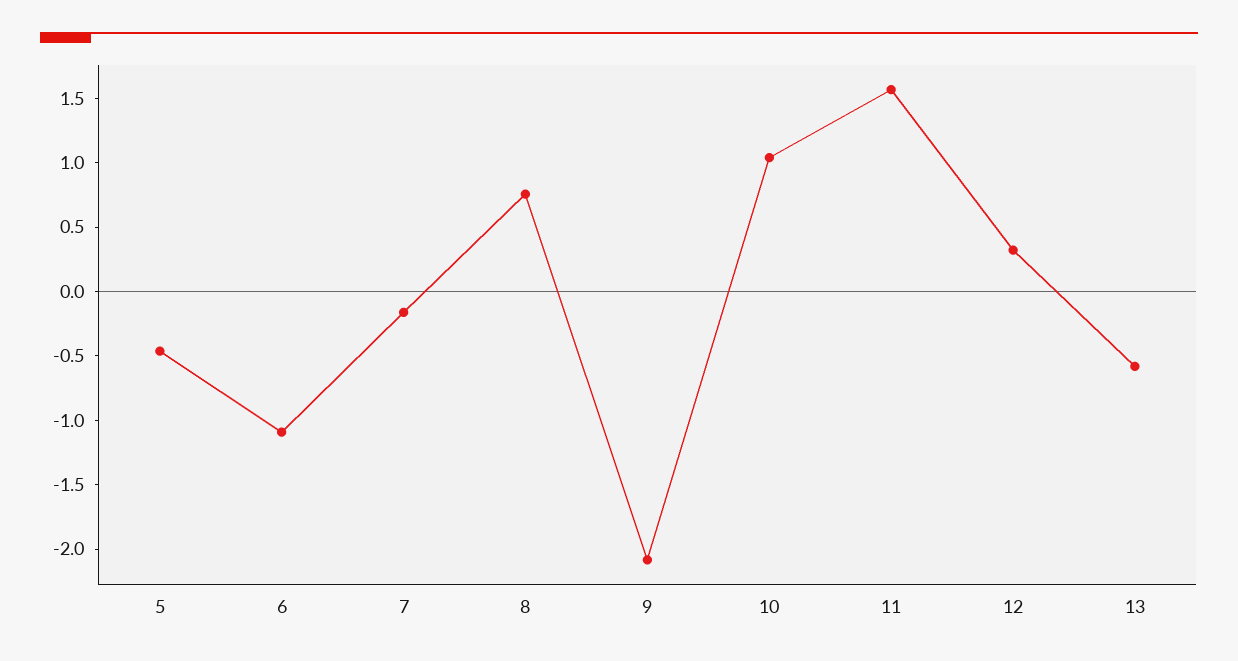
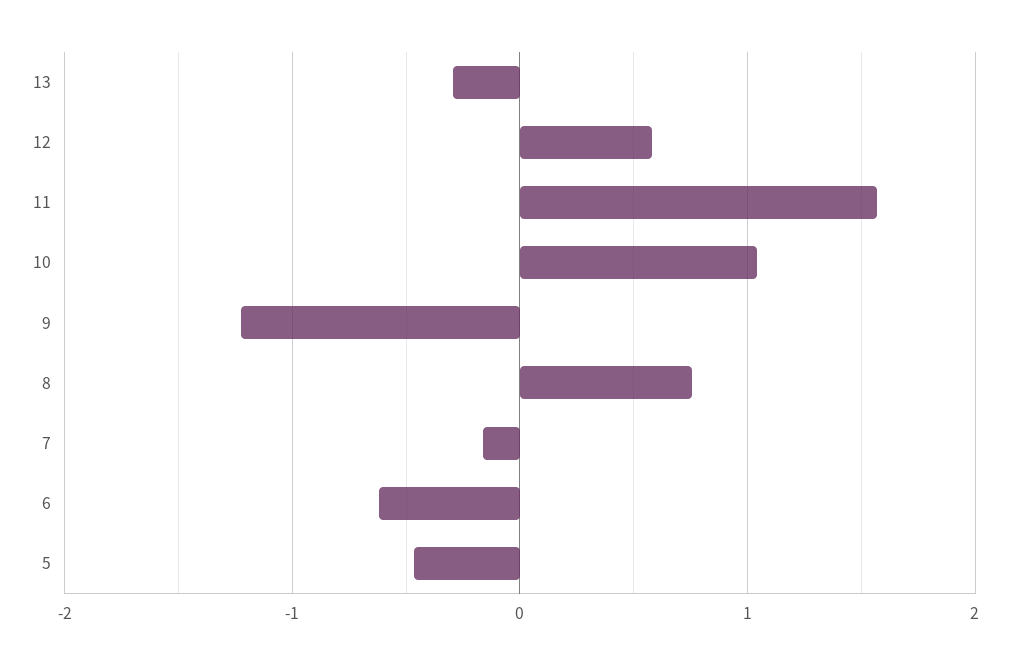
6: -1.1 -> -0.6
9: -2.1 -> -1.2
12: 0.3 -> 0.6
13: -0.6 -> -0.3

